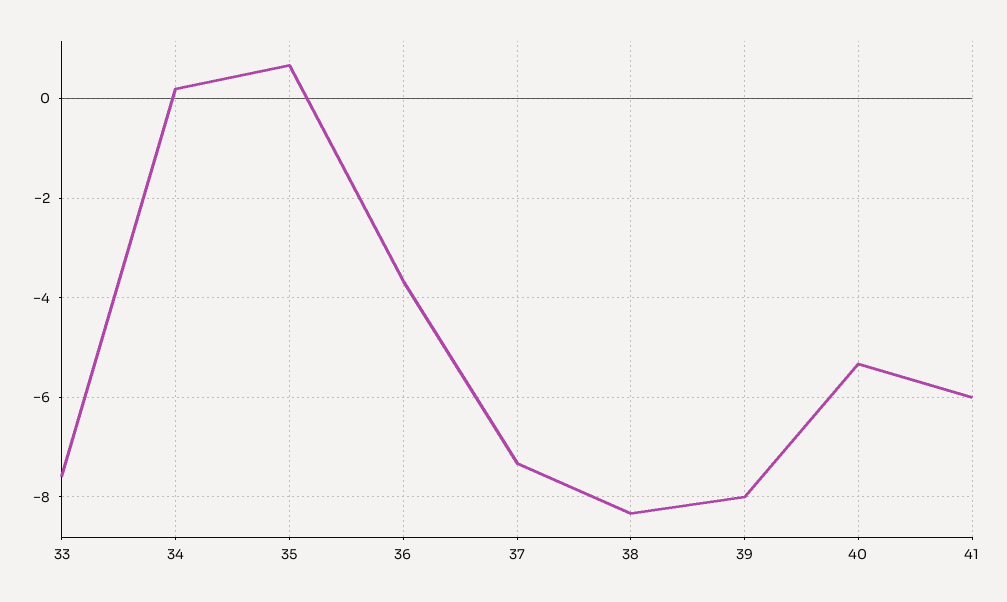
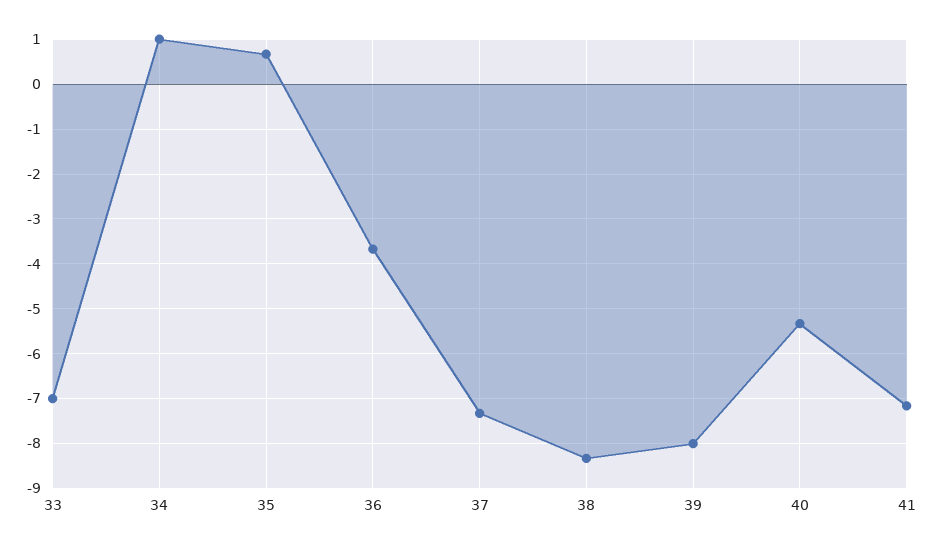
33: -7.6 -> -7
34: 0.2 -> 1
41: -6 -> -7.2

